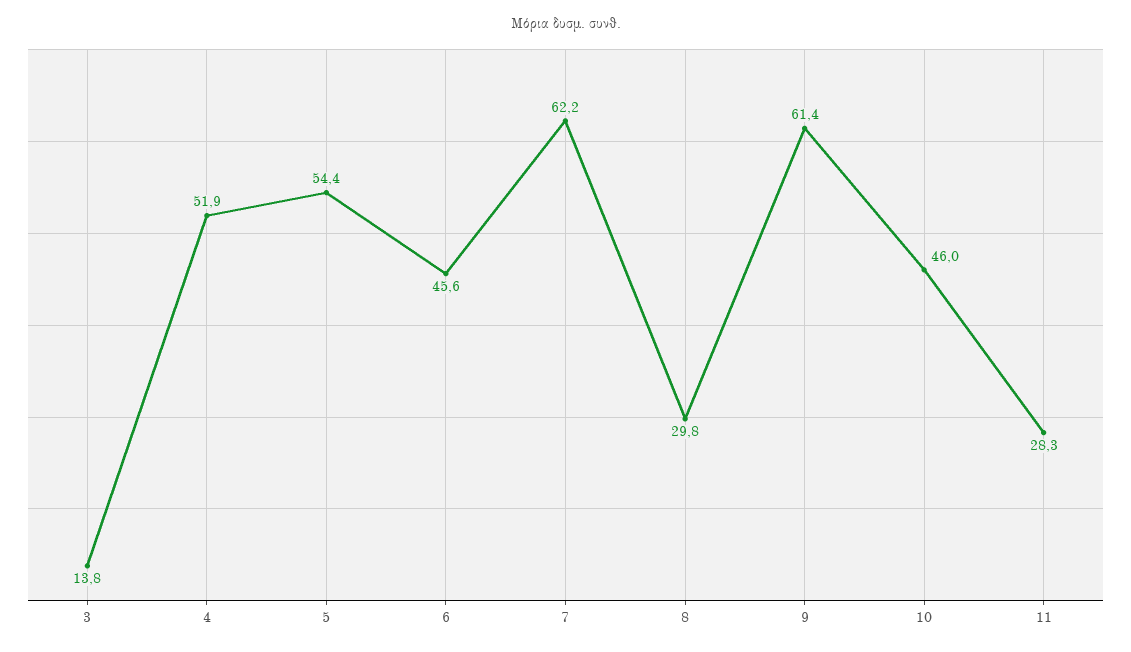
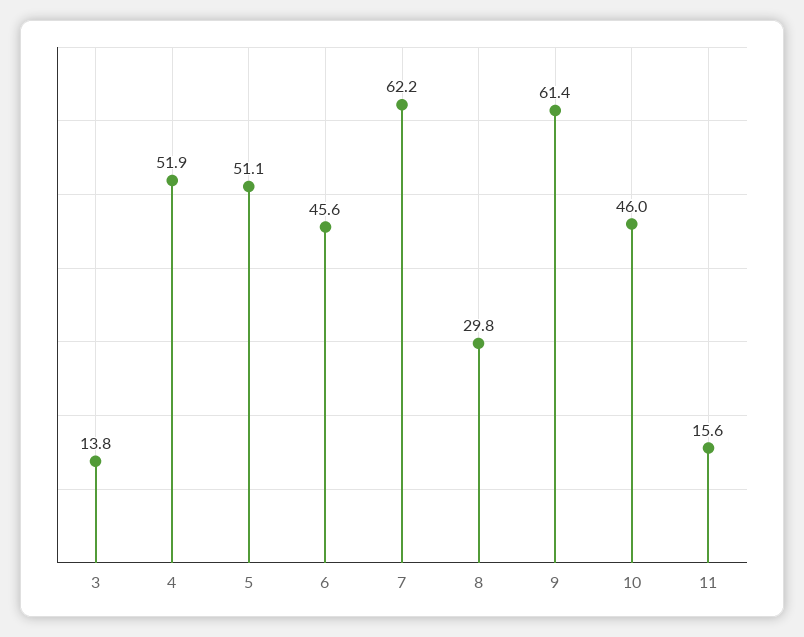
5: 54.4 -> 51.1
11: 28.3 -> 15.6

